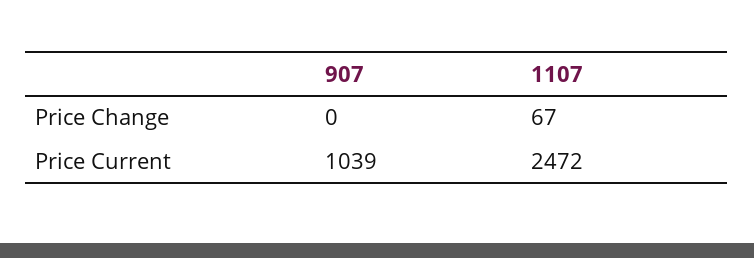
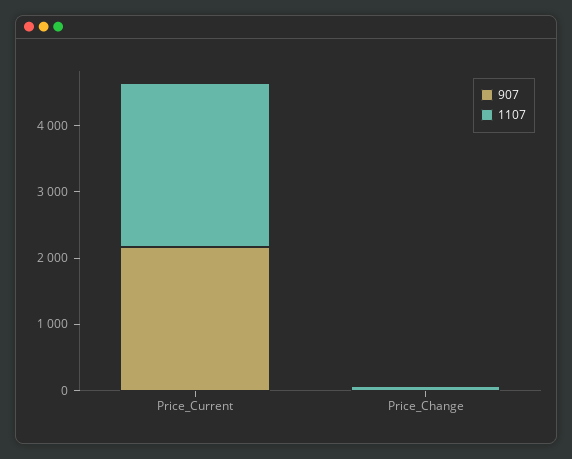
907, Price Current: 1039 -> 2200

